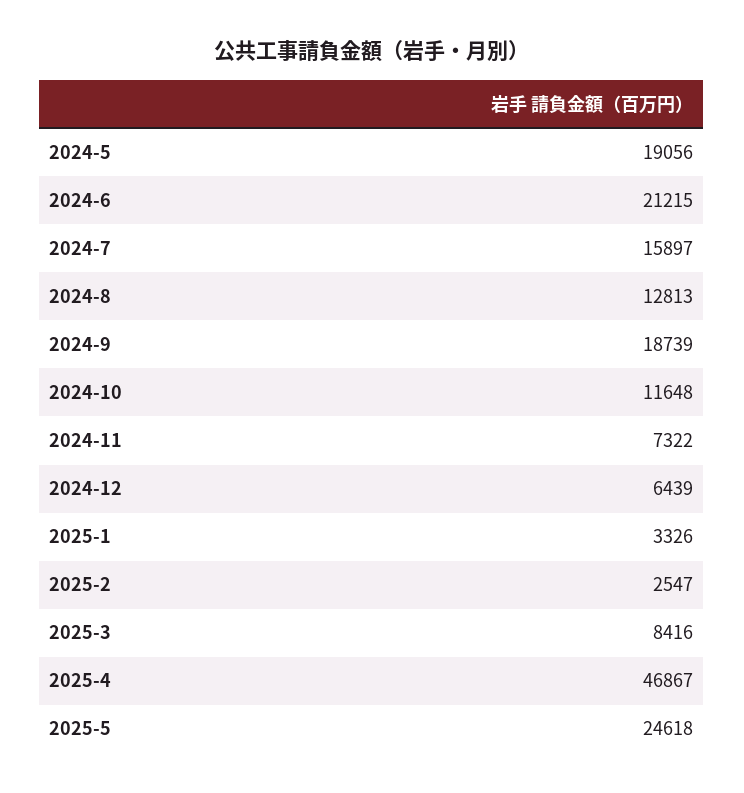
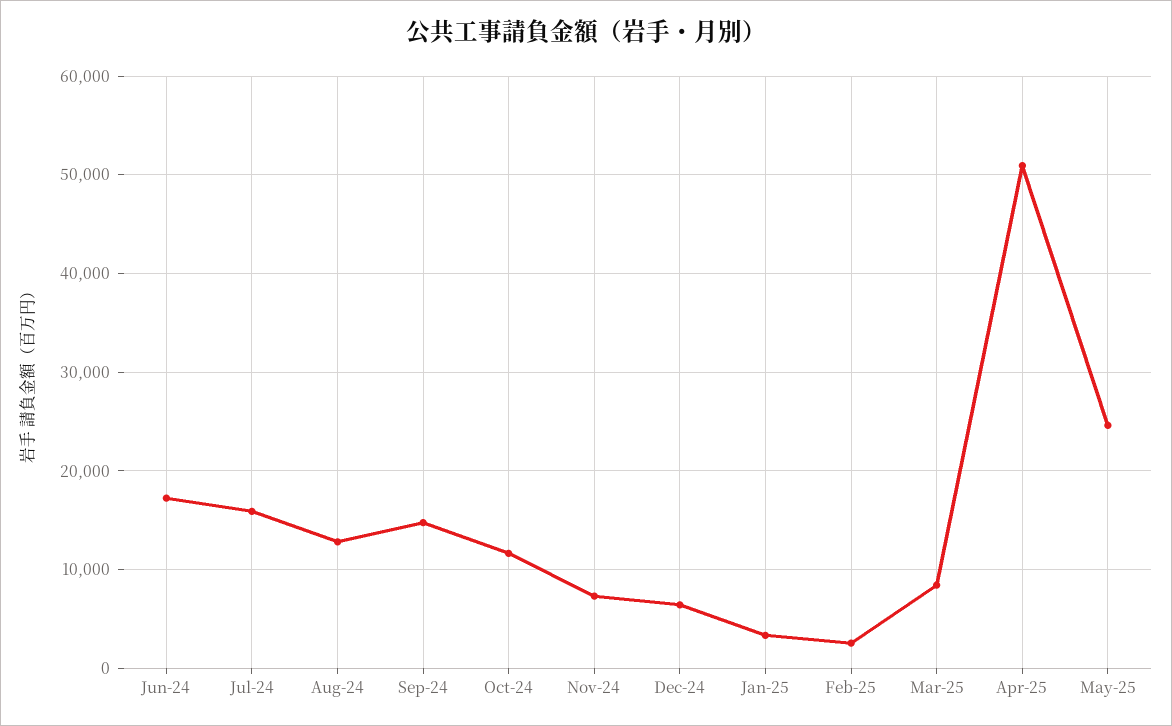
2024-5: 19056 -> none
2024-6: 21215 -> 17000
2024-9: 18739 -> 15000
2025-4: 46867 -> 51000

